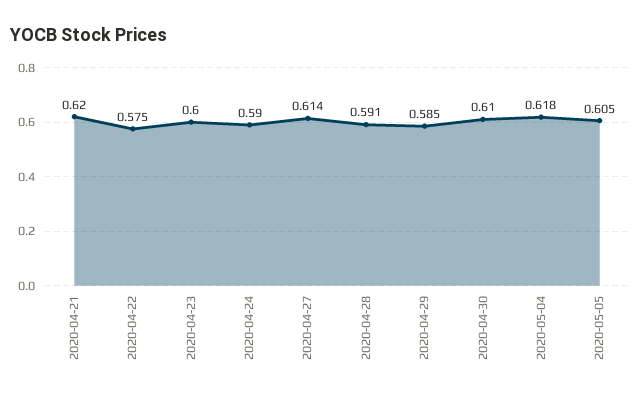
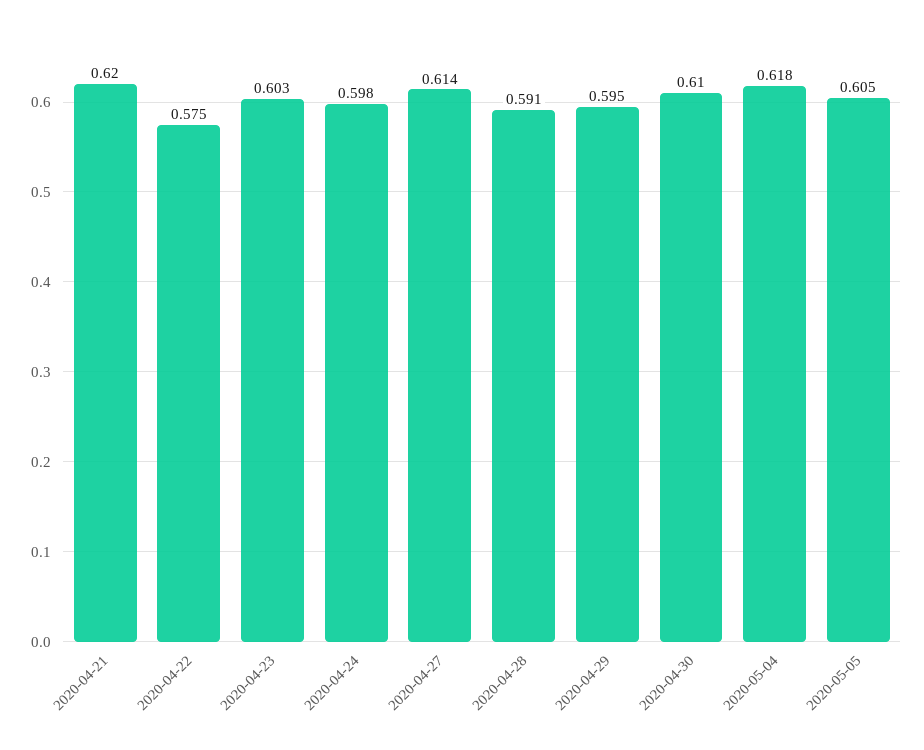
2020-04-23: 0.6 -> 0.603
2020-04-24: 0.59 -> 0.598
2020-04-29: 0.585 -> 0.595

